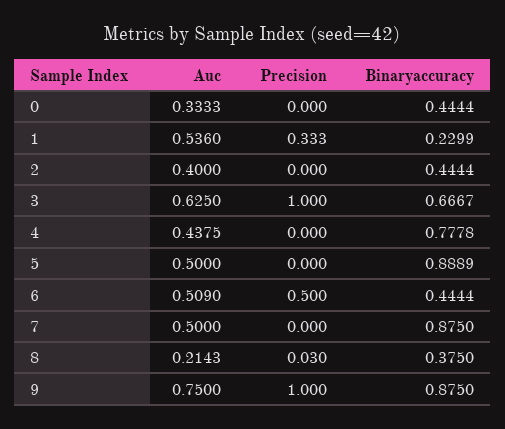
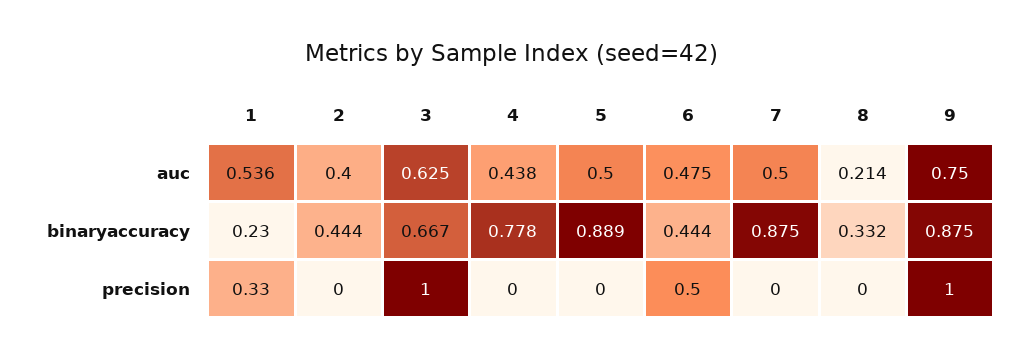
Auc, 0: 0.3333 -> none
Precision, 0: 0 -> none
Binaryaccuracy, 0: 0.4444 -> none
Auc, 6: 0.509 -> 0.475
Precision, 8: 0.03 -> 0
Binaryaccuracy, 8: 0.375 -> 0.332

